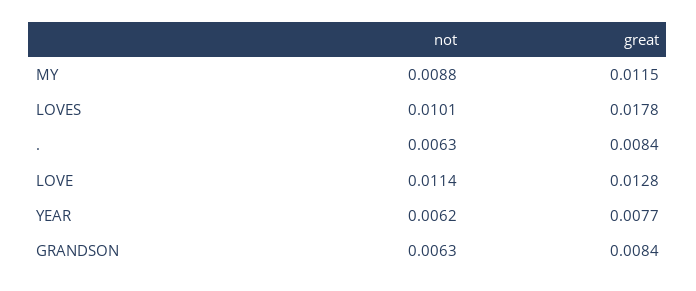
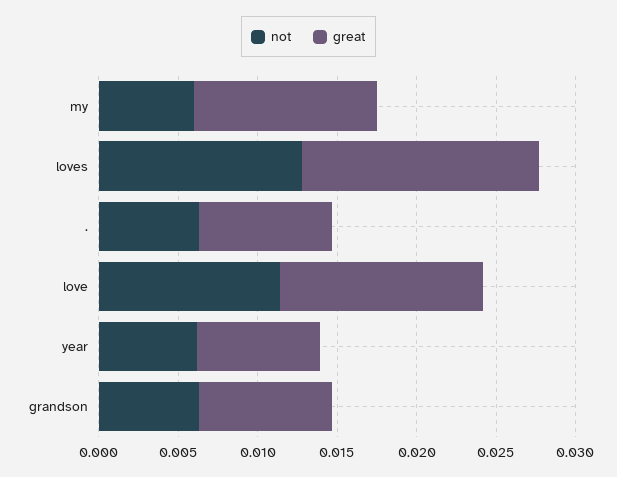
not, MY: 0.0088 -> 0.006
not, LOVES: 0.0101 -> 0.013
great, LOVES: 0.0178 -> 0.015

